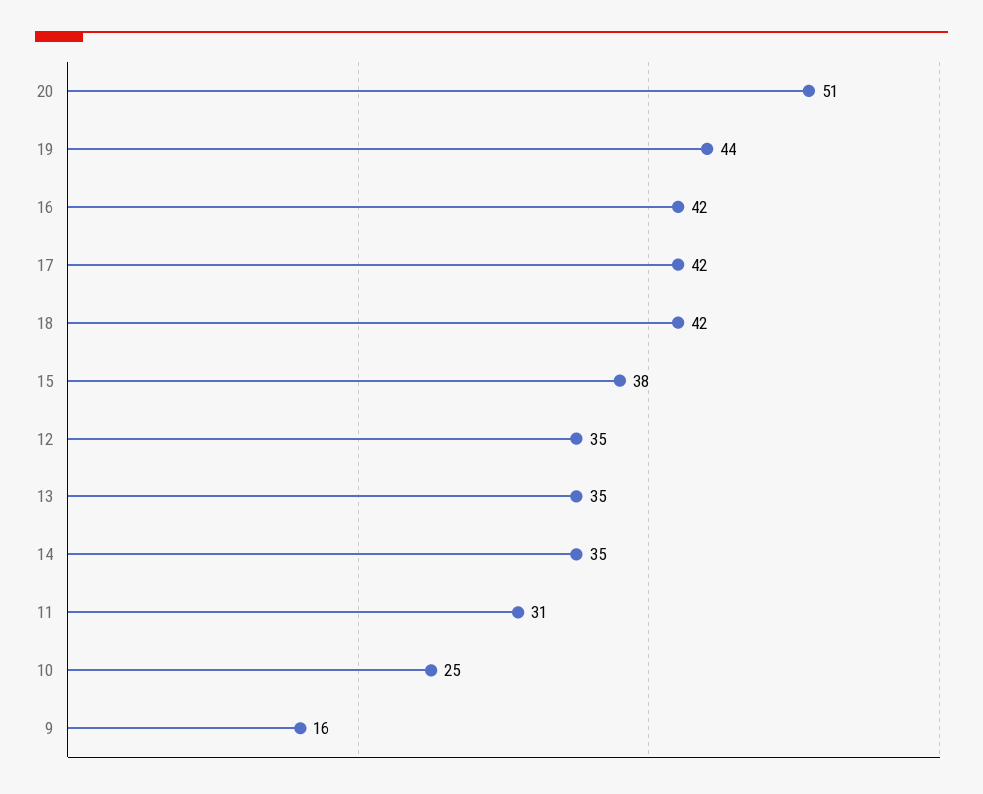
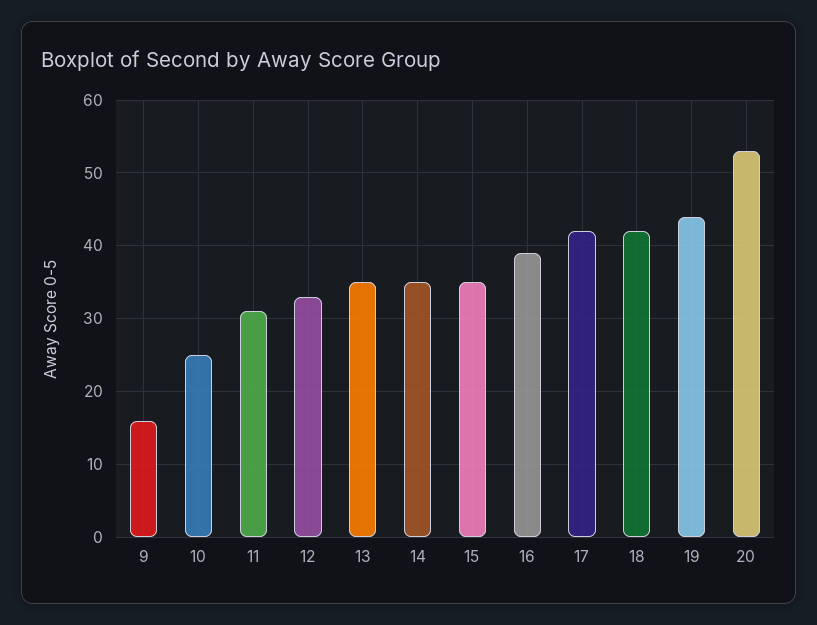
20: 51 -> 53
16: 42 -> 39
15: 38 -> 35
12: 35 -> 33

